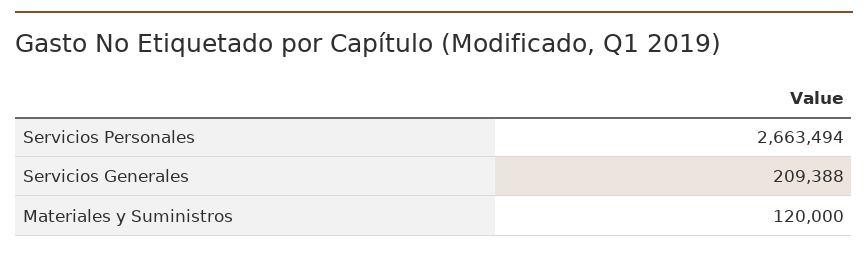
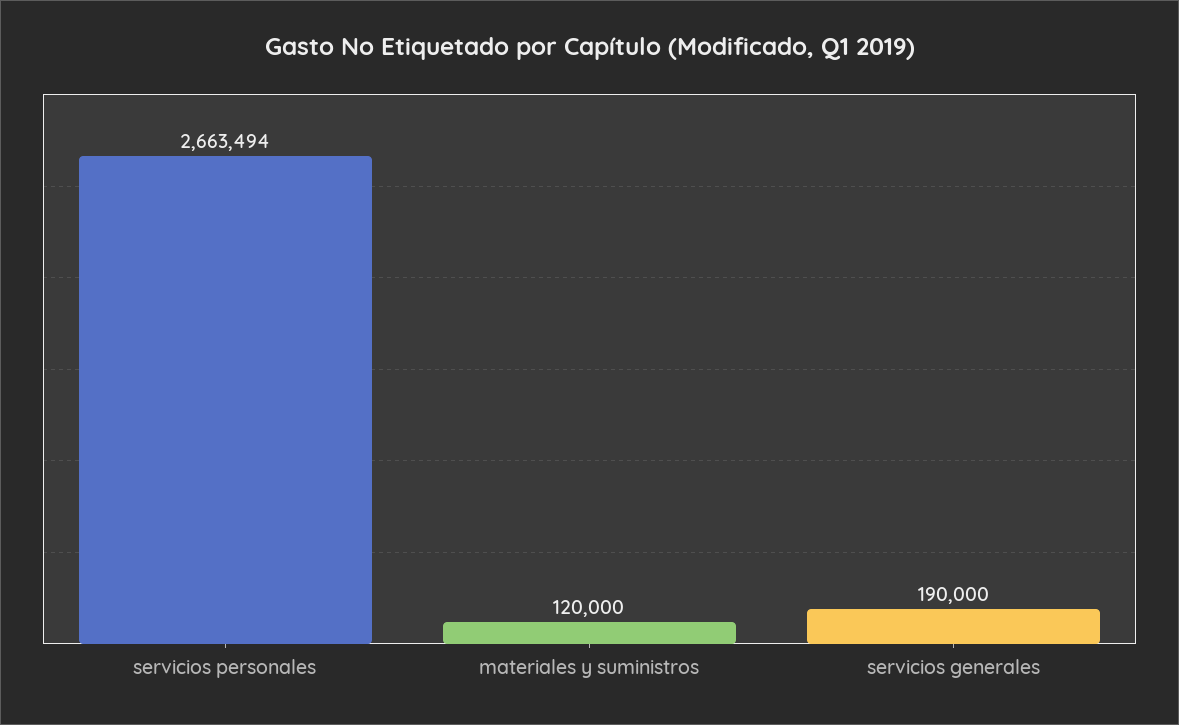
Servicios Generales: 209388 -> 190000

